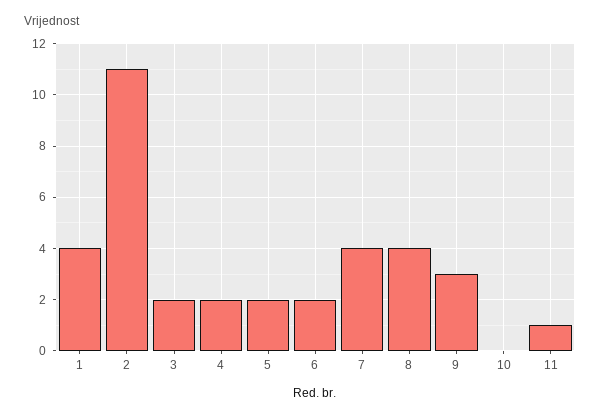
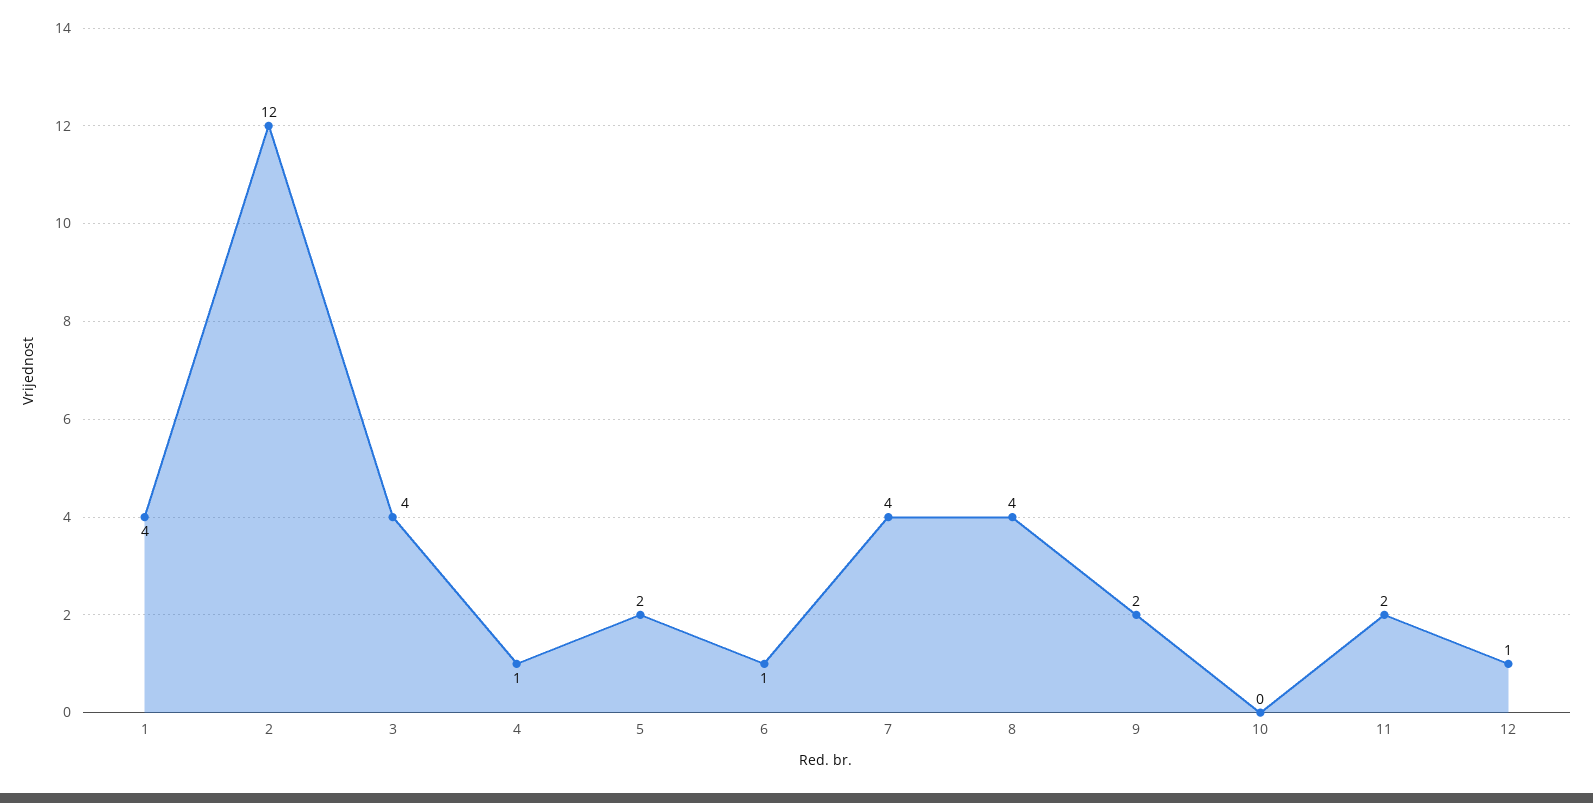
2: 11 -> 12
3: 2 -> 4
4: 2 -> 1
6: 2 -> 1
9: 3 -> 2
11: 1 -> 2
12: none -> 1

